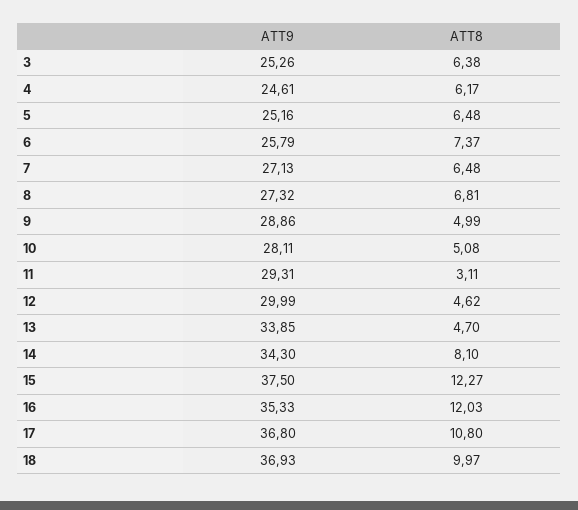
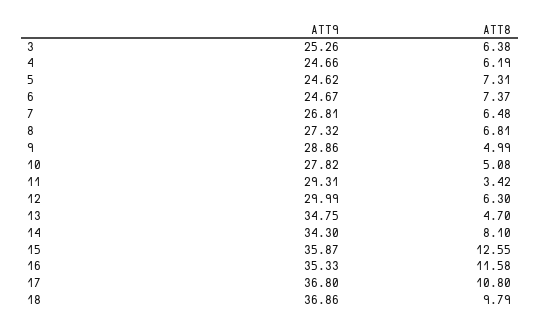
ATT9, 4: 24.61 -> 24.66
ATT8, 4: 6.17 -> 6.19
ATT9, 5: 25.16 -> 24.62
ATT8, 5: 6.48 -> 7.31
ATT9, 6: 25.79 -> 24.67
ATT9, 7: 27.13 -> 26.81
ATT9, 10: 28.11 -> 27.82
ATT8, 11: 3.11 -> 3.42
ATT8, 12: 4.62 -> 6.3
ATT9, 13: 33.85 -> 34.75
ATT9, 15: 37.5 -> 35.87
ATT8, 15: 12.27 -> 12.55
ATT8, 16: 12.03 -> 11.58
ATT9, 18: 36.93 -> 36.86
ATT8, 18: 9.97 -> 9.79

